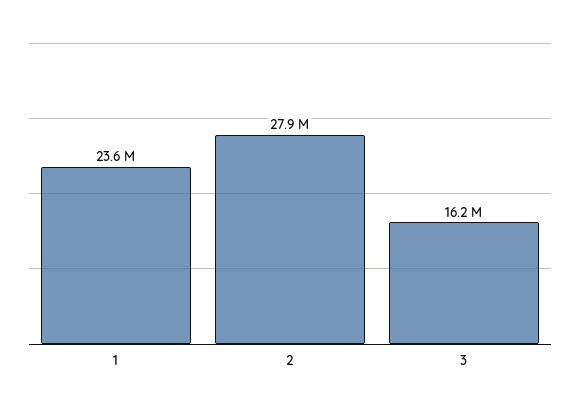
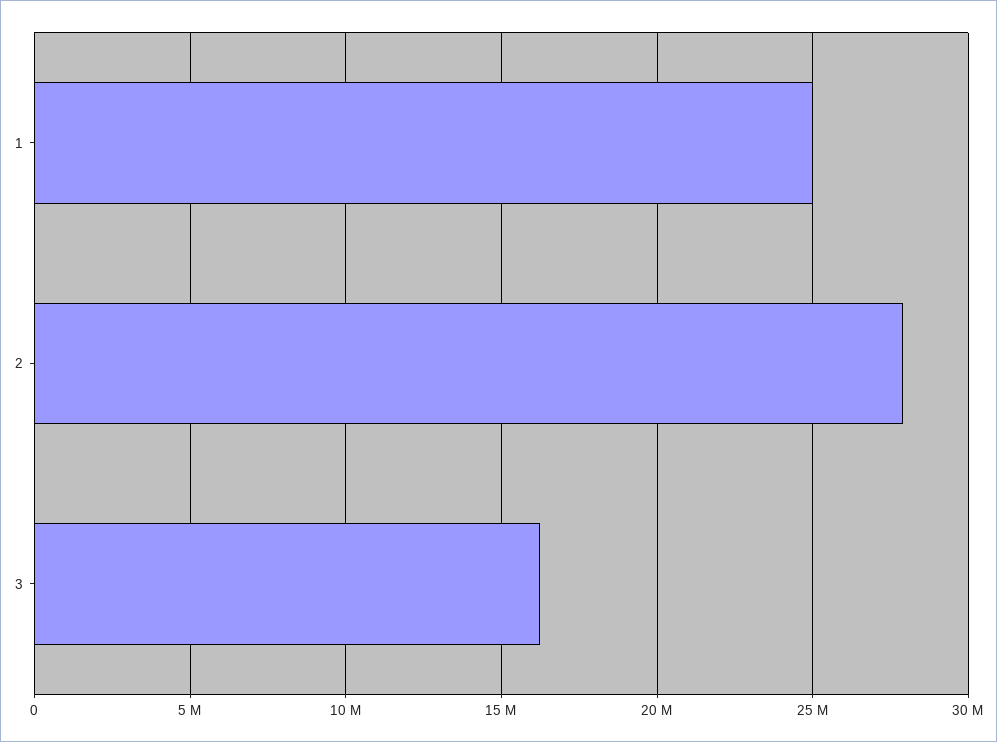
1: 23600000 -> 25000000

